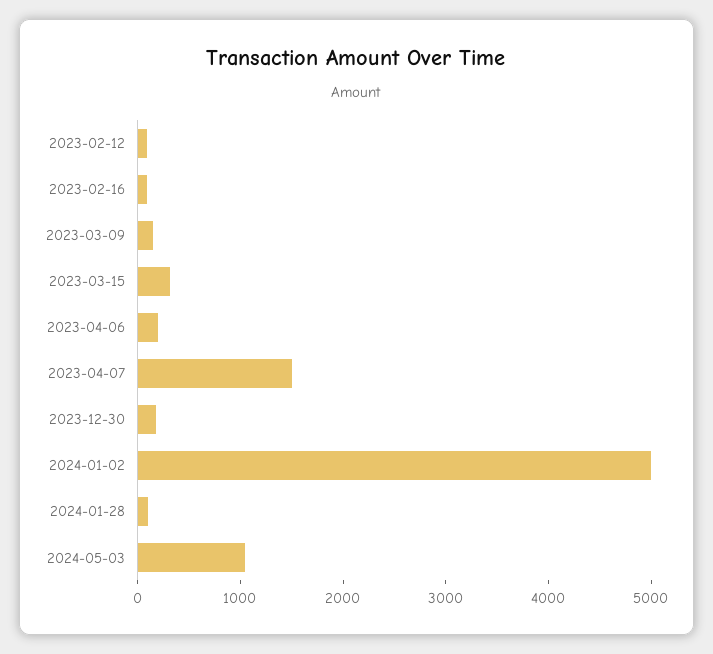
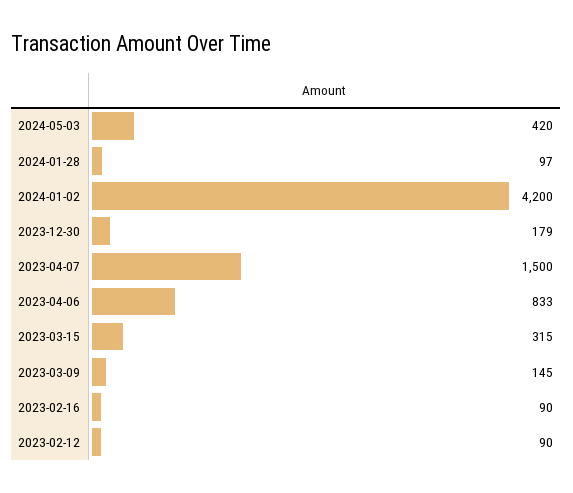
2023-04-06: 200 -> 833
2024-01-02: 5000 -> 4200
2024-05-03: 1000 -> 420

